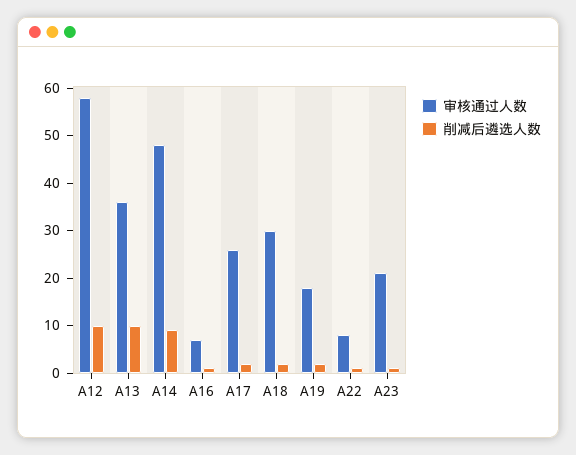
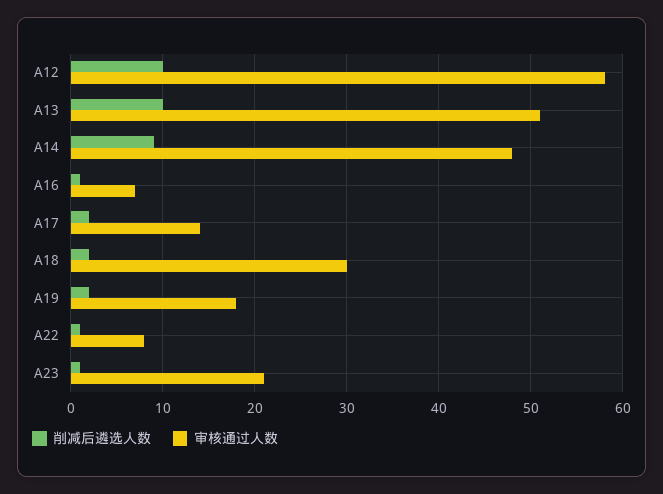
审核通过人数, A13: 35 -> 51
审核通过人数, A17: 25 -> 14

